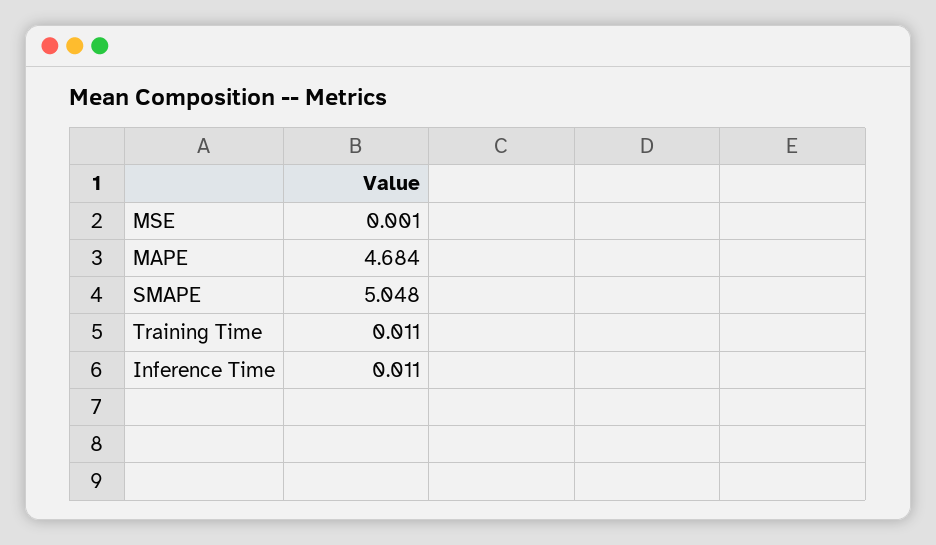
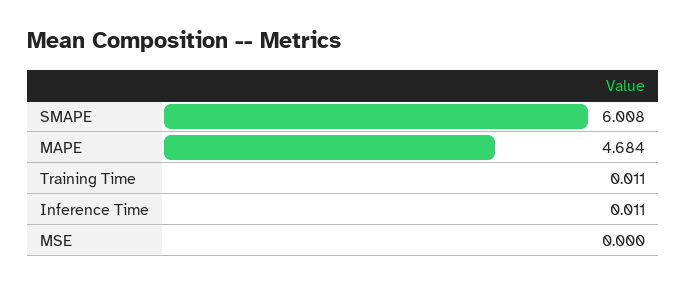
MSE: 0.001 -> 0
SMAPE: 5.048 -> 6.008

